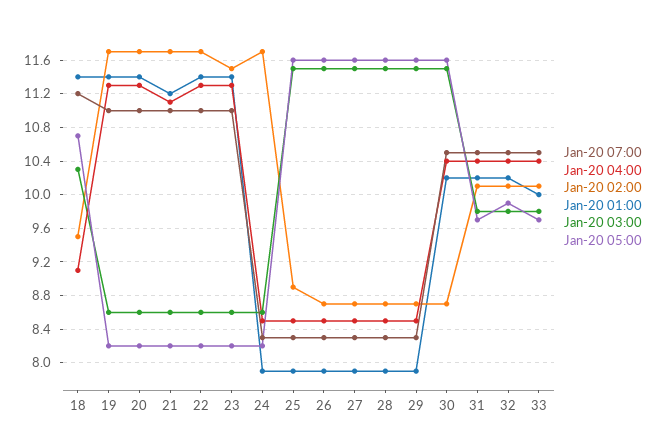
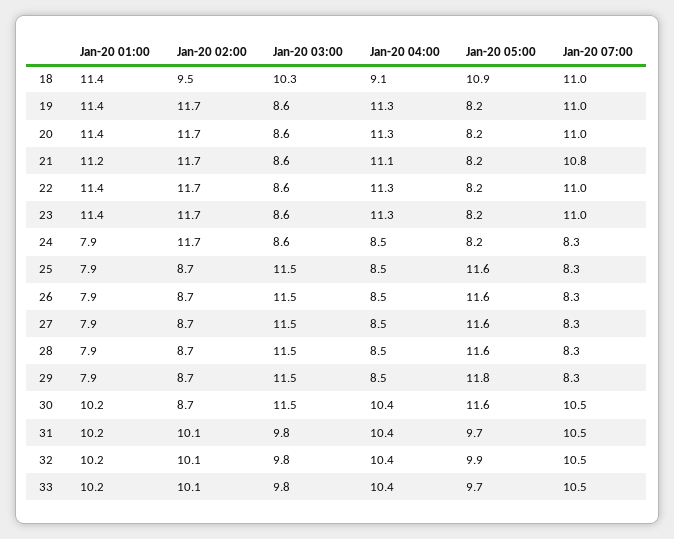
Jan-20 07:00, 18: 11.2 -> 11
Jan-20 05:00, 18: 10.7 -> 10.9
Jan-20 07:00, 21: 11 -> 10.8
Jan-20 02:00, 23: 11.5 -> 11.7
Jan-20 02:00, 25: 8.9 -> 8.7
Jan-20 05:00, 29: 11.6 -> 11.8
Jan-20 01:00, 33: 10 -> 10.2

